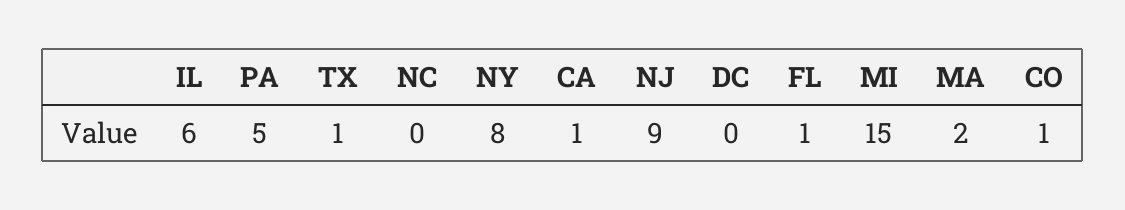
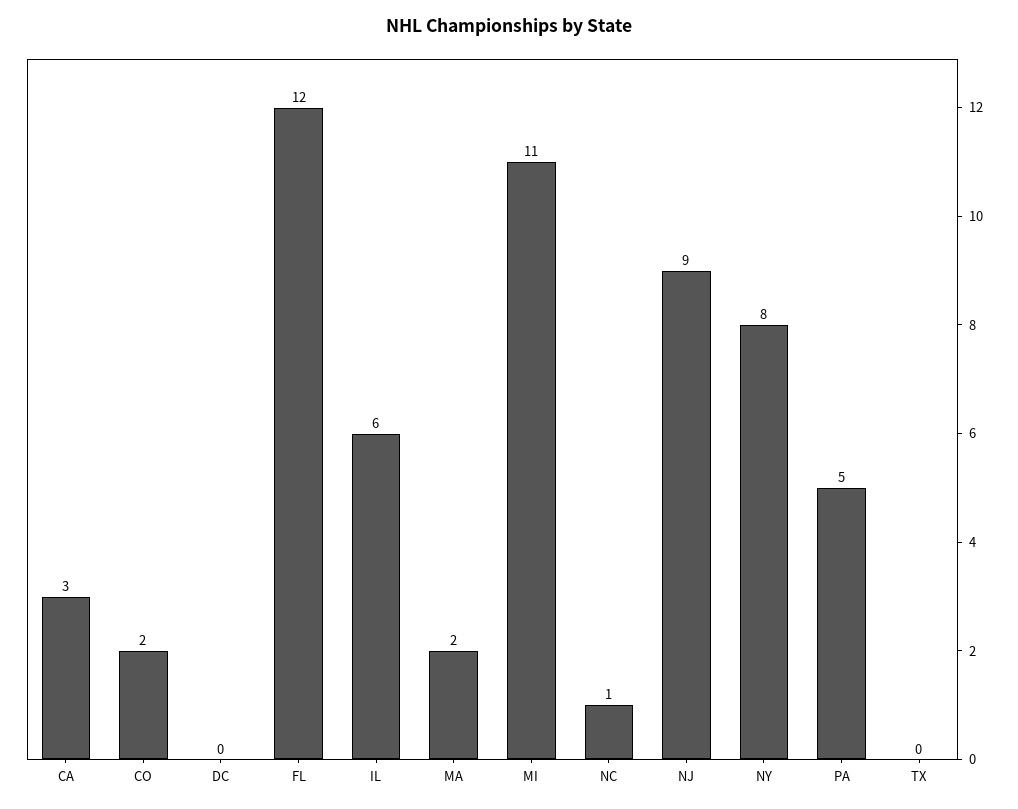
TX: 1 -> 0
NC: 0 -> 1
CA: 1 -> 3
FL: 1 -> 12
MI: 15 -> 11
CO: 1 -> 2

